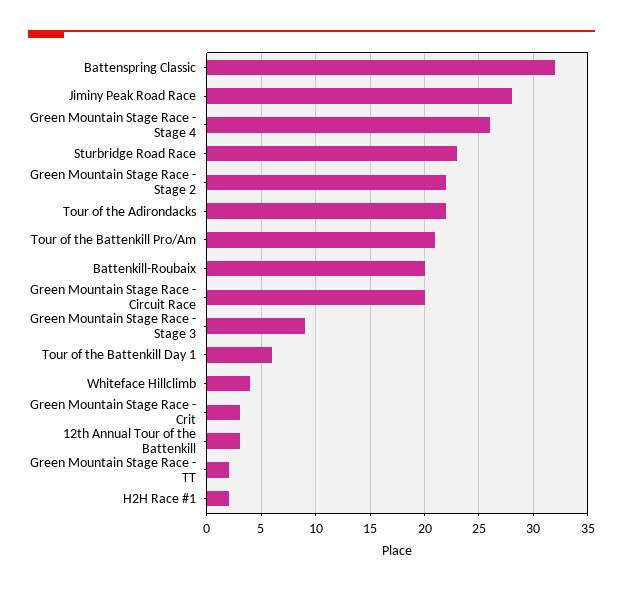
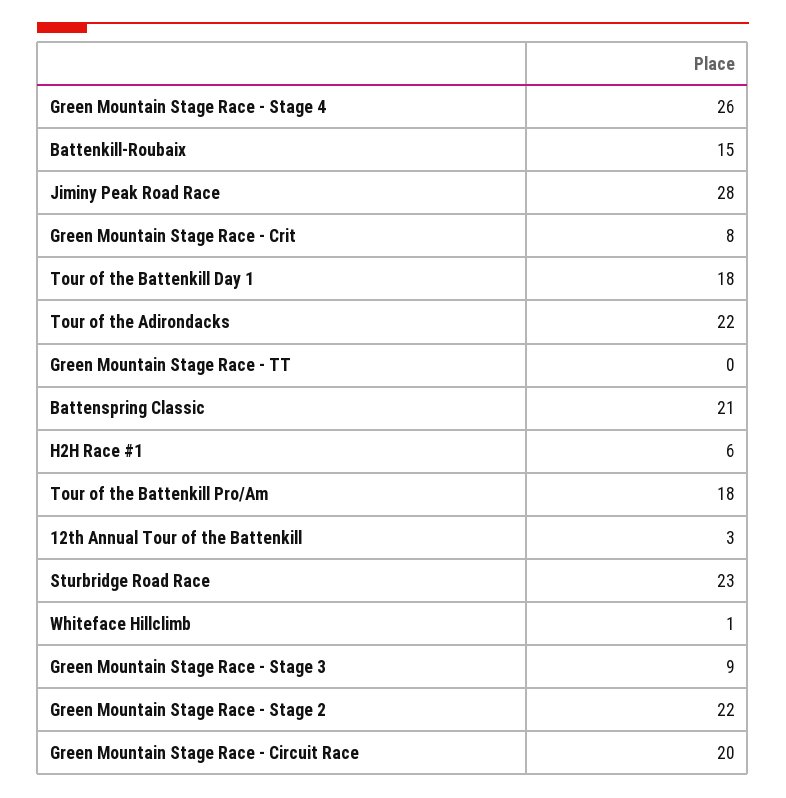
Battenspring Classic: 32 -> 21
Tour of the Battenkill Pro/Am: 21 -> 18
Battenkill-Roubaix: 20 -> 15
Tour of the Battenkill Day 1: 6 -> 18
Whiteface Hillclimb: 4 -> 1
Green Mountain Stage Race - Crit: 3 -> 8
Green Mountain Stage Race - TT: 2 -> 0
H2H Race #1: 2 -> 6

